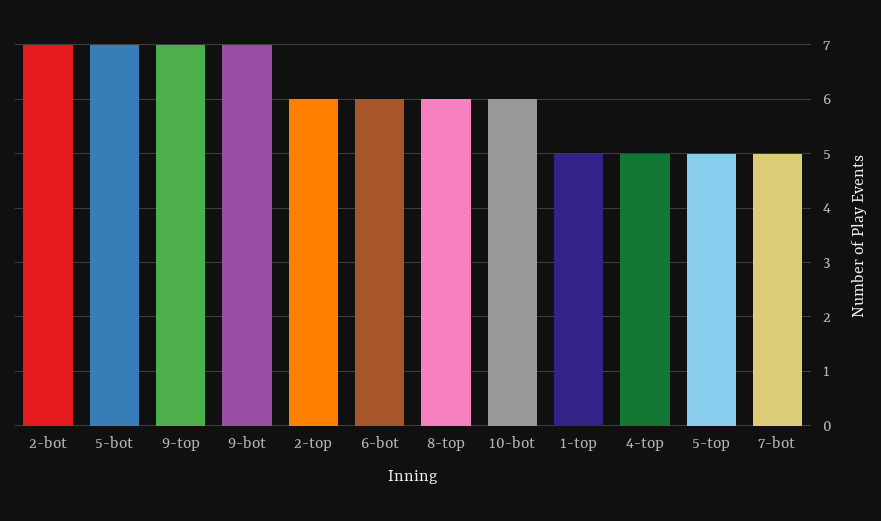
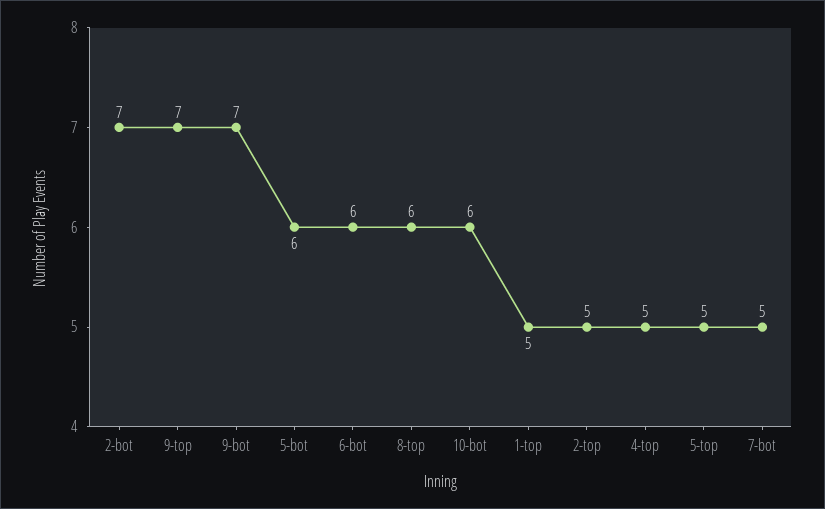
5-bot: 7 -> 6
2-top: 6 -> 5

